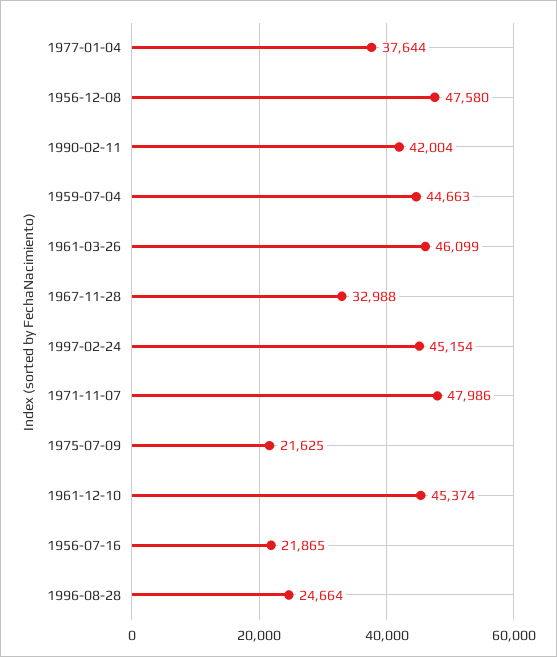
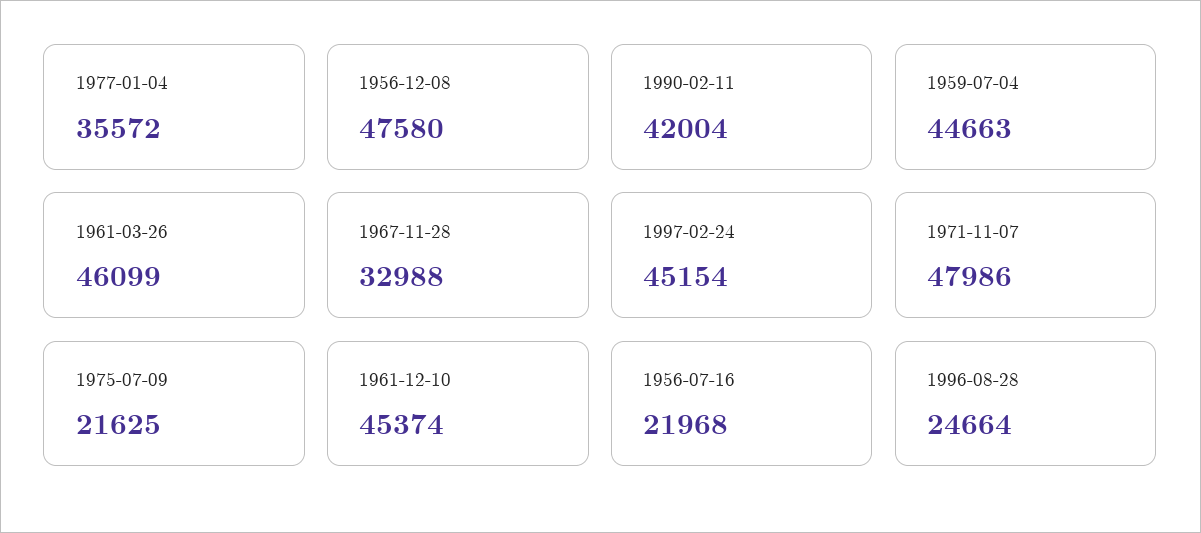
1977-01-04: 37644 -> 35572
1956-07-16: 21865 -> 21968

